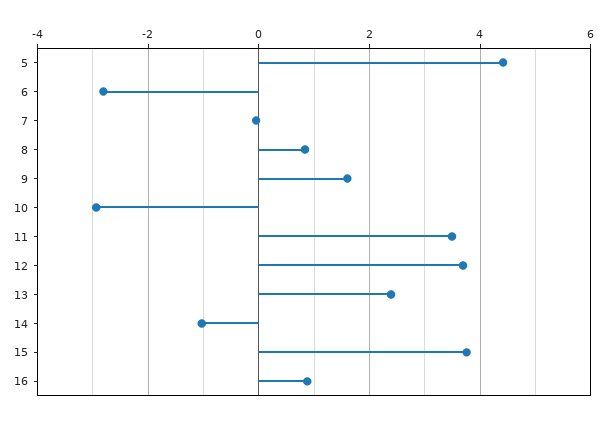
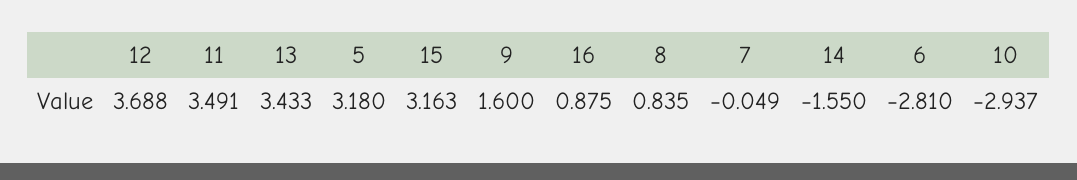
5: 4.4 -> 3.18
13: 2.4 -> 3.433
14: -1 -> -1.55
15: 3.8 -> 3.163

